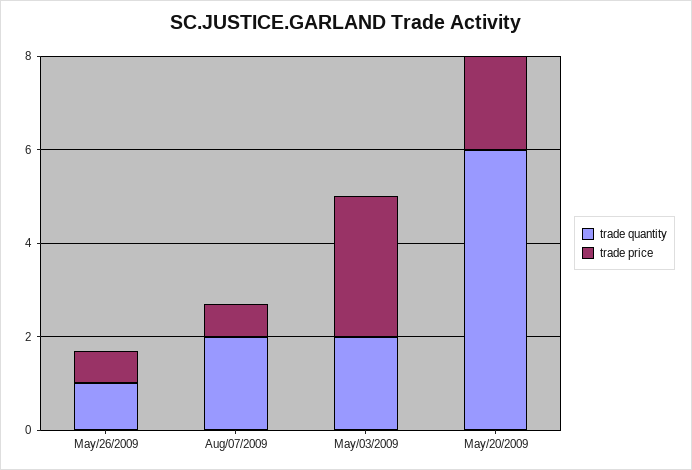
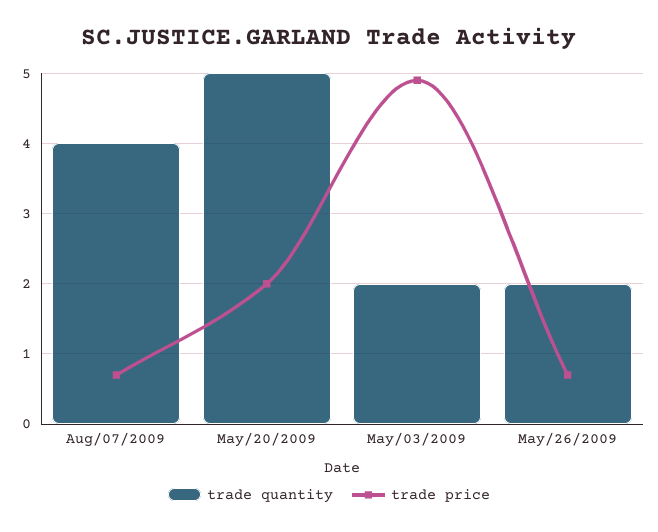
trade quantity, May/26/2009: 1 -> 2
trade quantity, Aug/07/2009: 2 -> 4
trade price, May/03/2009: 3 -> 4.9
trade quantity, May/20/2009: 6 -> 5

